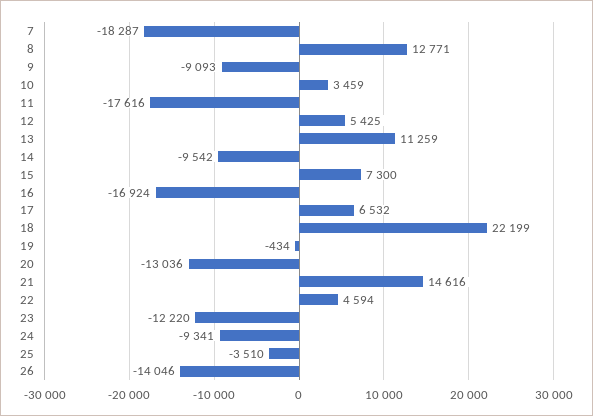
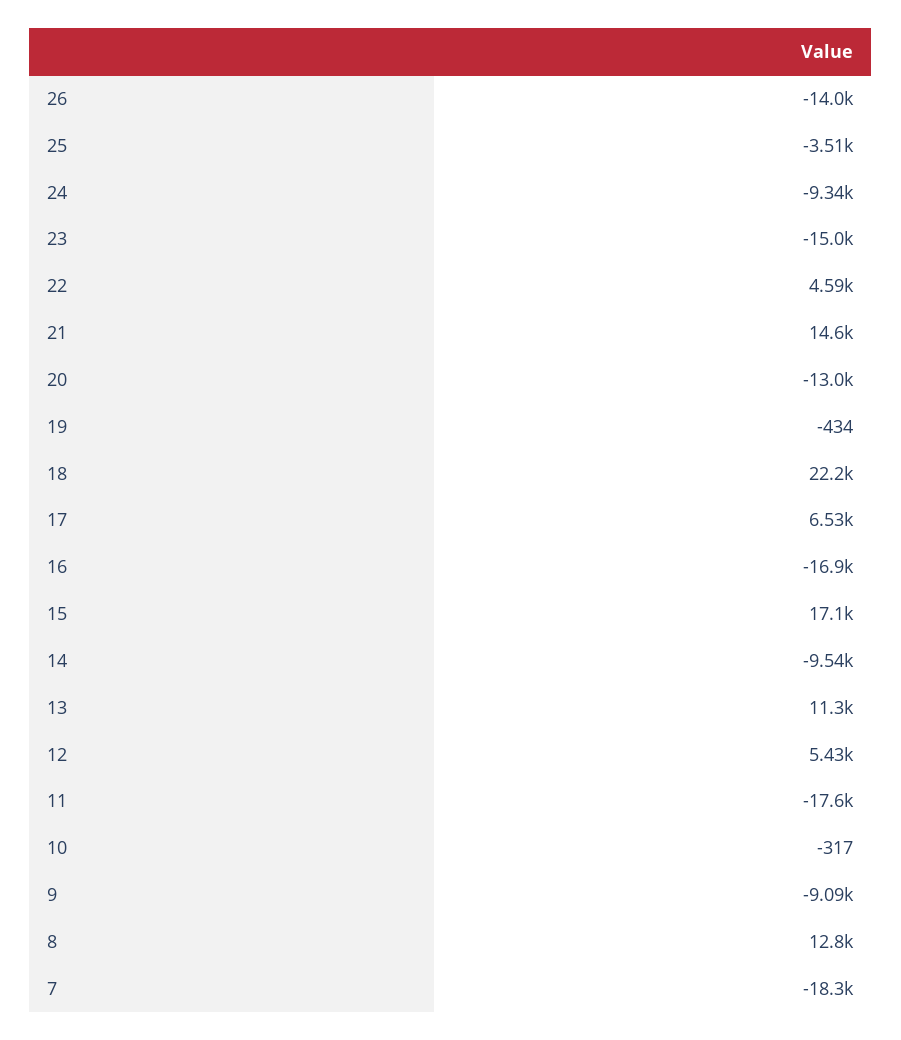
10: 3459 -> -317
15: 7300 -> 17100
23: -12220 -> -15000

